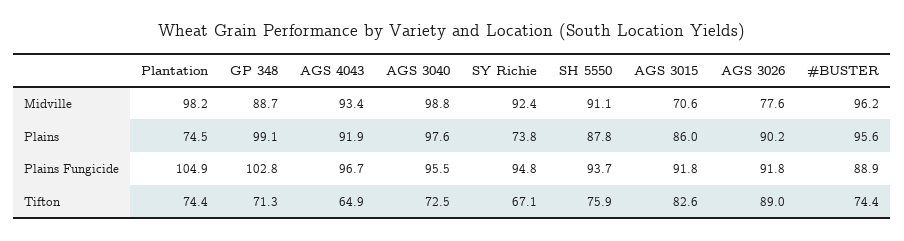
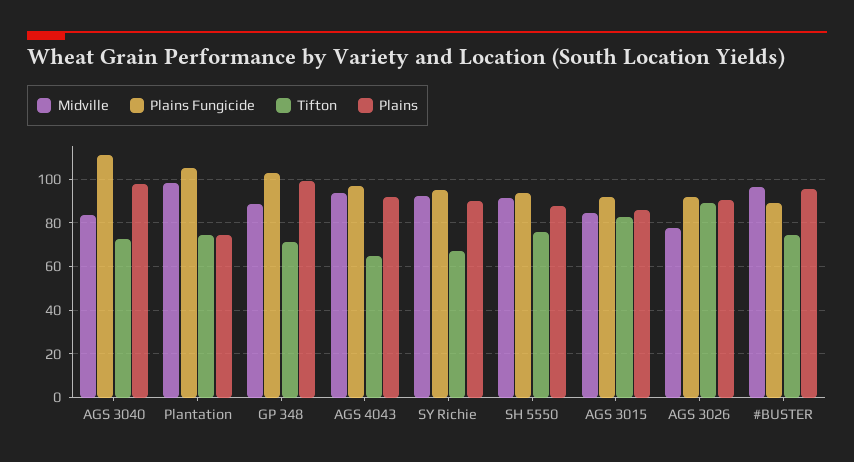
Midville, AGS 3040: 98.8 -> 85
Midville, AGS 3015: 70.6 -> 85
Plains, SY Richie: 73.8 -> 90
Plains Fungicide, AGS 3040: 95.5 -> 110

